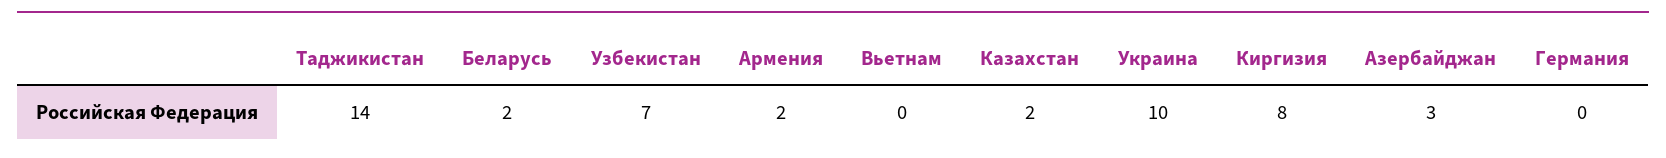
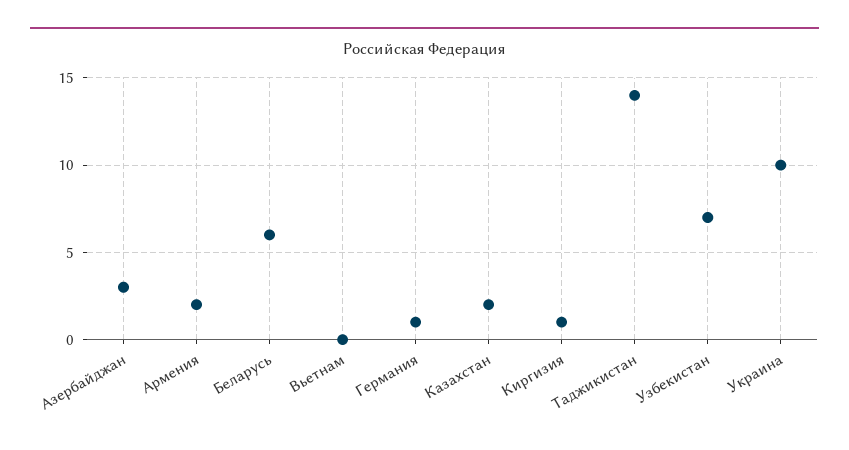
Беларусь: 2 -> 6
Киргизия: 8 -> 1
Германия: 0 -> 1

